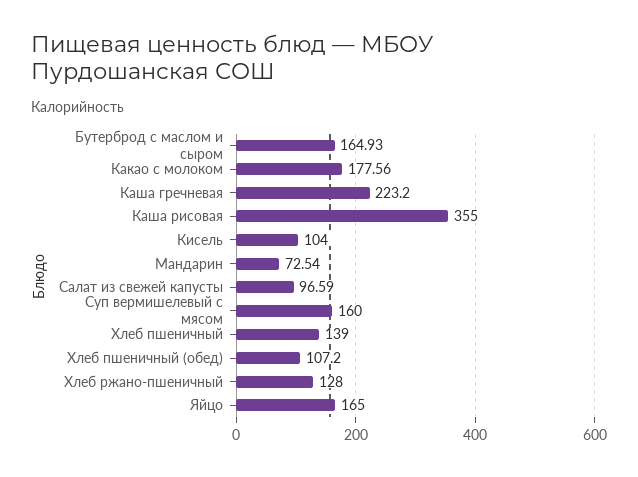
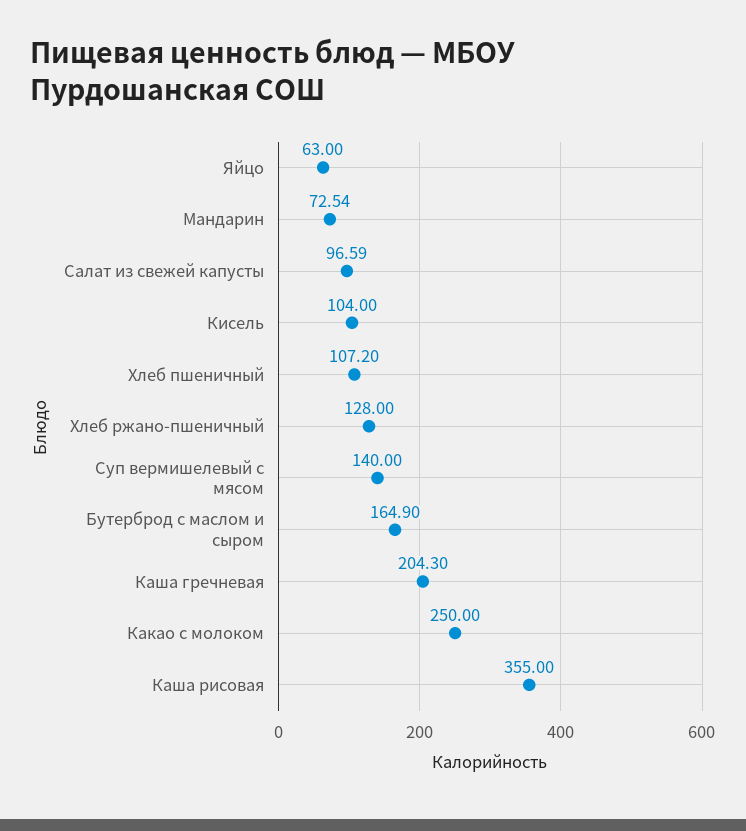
Бутерброд с маслом и сыром: 164.93 -> 164.9
Какао с молоком: 177.56 -> 250
Каша гречневая: 223.2 -> 204.3
Суп вермишелевый с мясом: 160 -> 140
Хлеб пшеничный: 139 -> 107.2
Хлеб пшеничный (обед): 107.2 -> none
Яйцо: 165 -> 63

